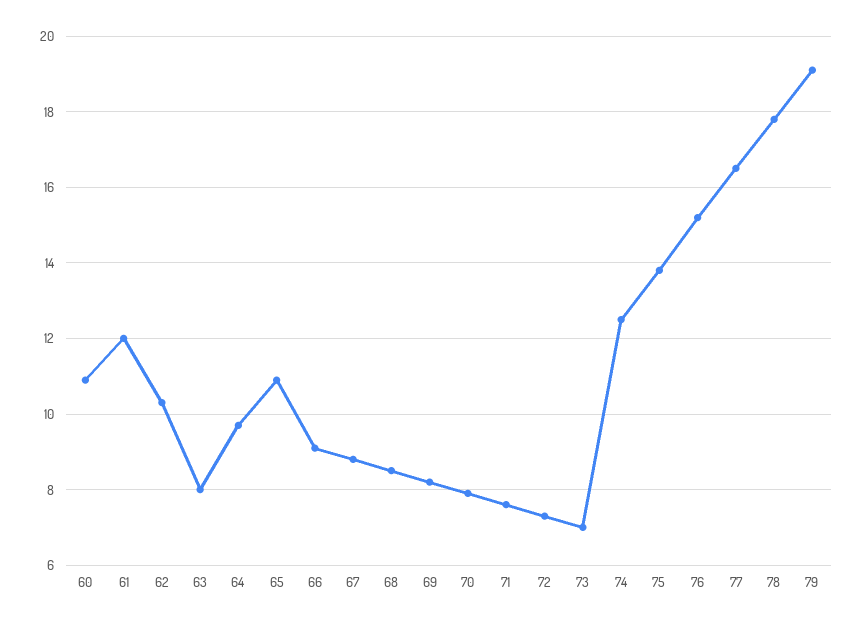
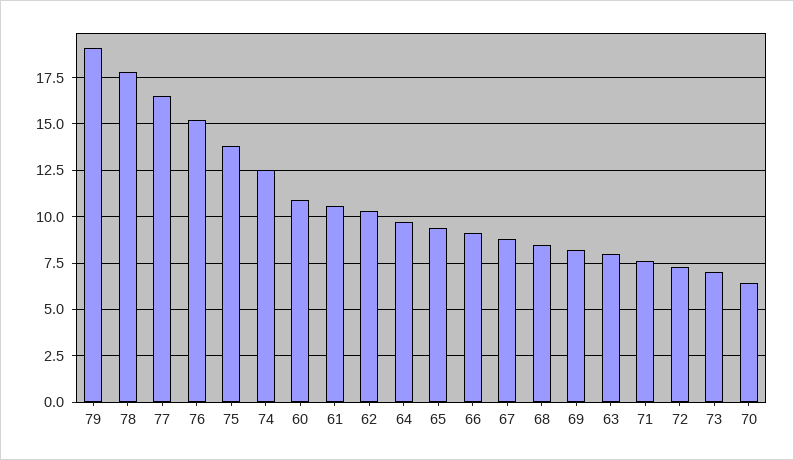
61: 12 -> 10.5
65: 11 -> 9.5
70: 8 -> 6.5

